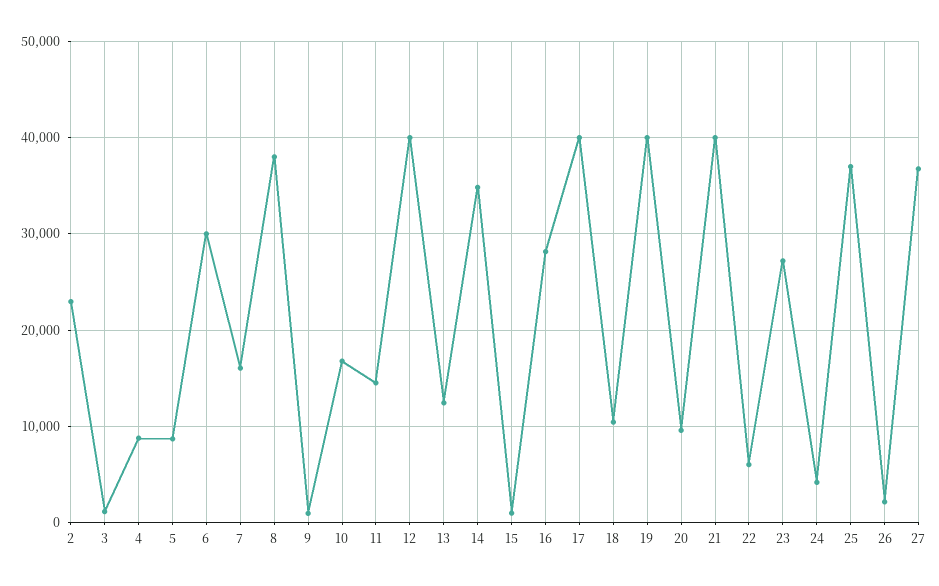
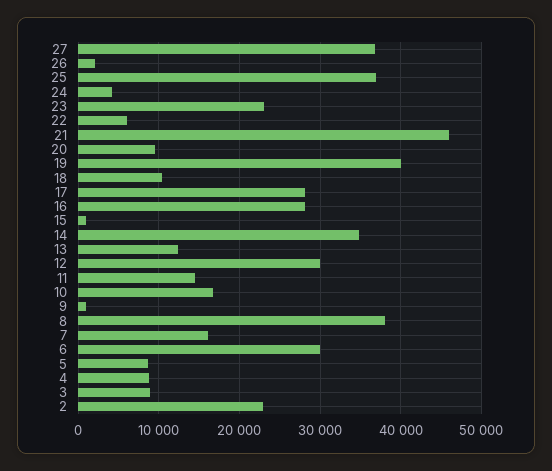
3: 1000 -> 9000
12: 40000 -> 30000
17: 40000 -> 28000
21: 40000 -> 46000
23: 27000 -> 23000

